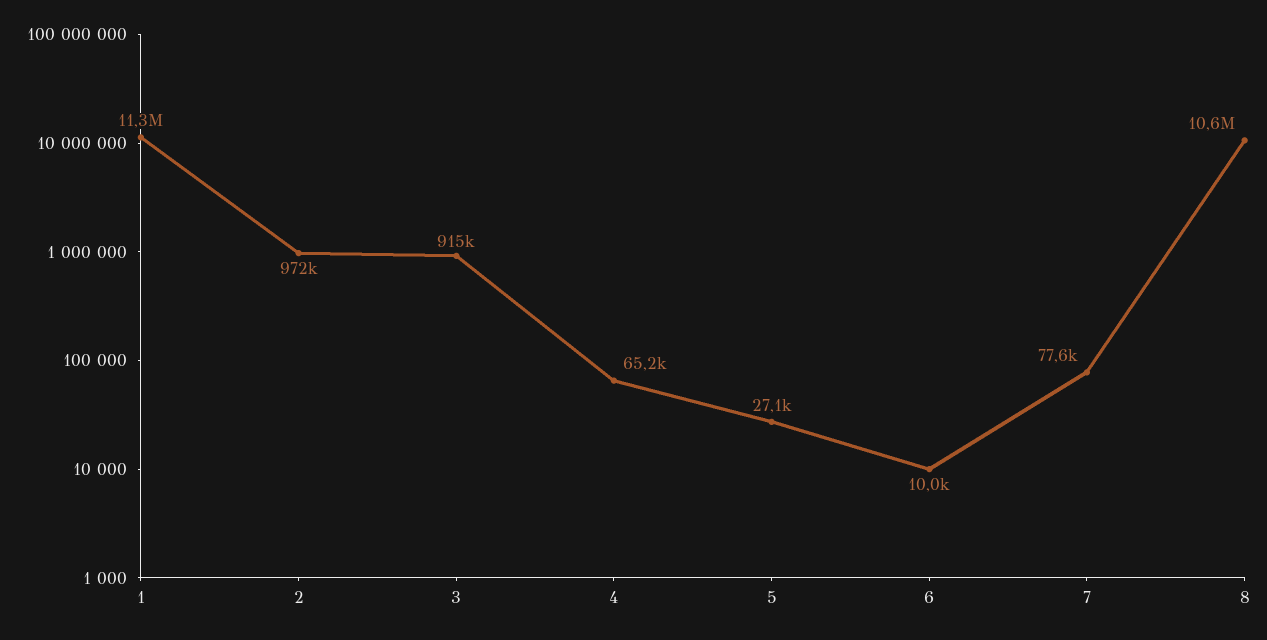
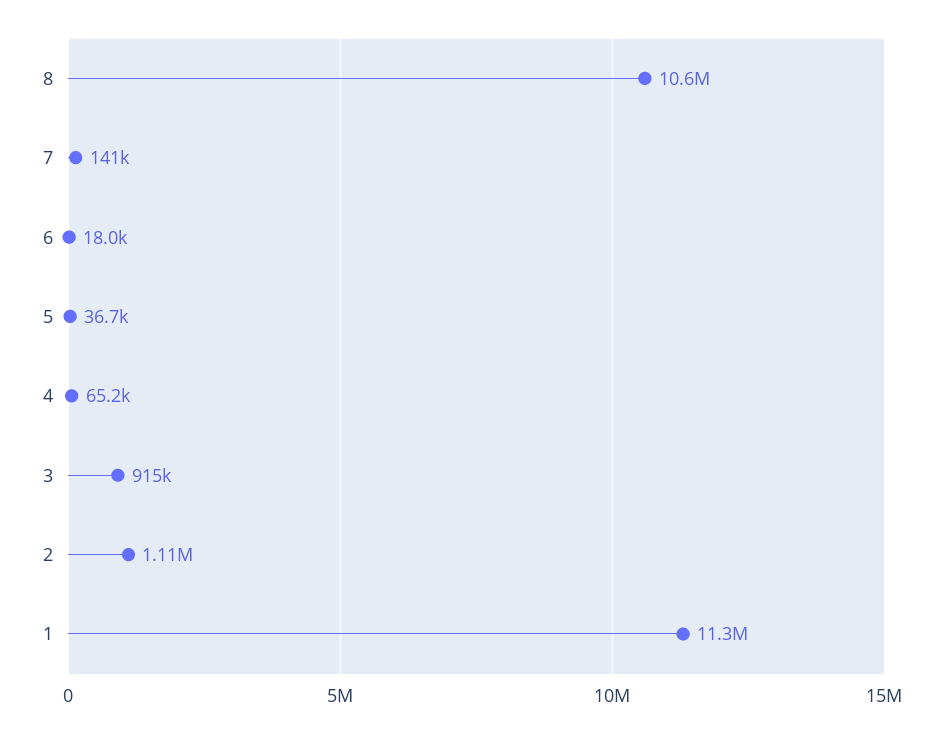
2: 972000 -> 1110000
5: 27100 -> 36700
6: 10000 -> 18000
7: 77600 -> 141000

